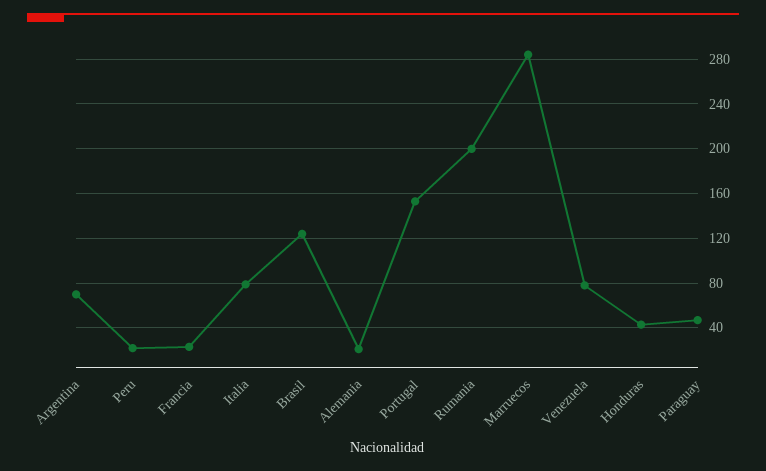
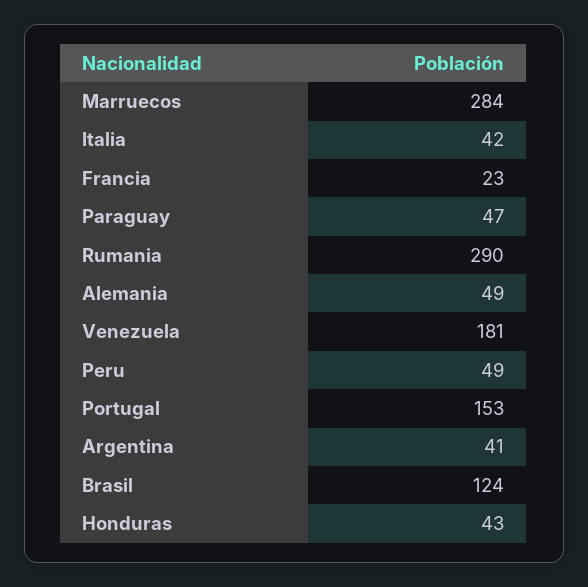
Argentina: 70 -> 41
Peru: 20 -> 49
Italia: 80 -> 42
Alemania: 20 -> 49
Rumania: 200 -> 290
Venezuela: 80 -> 181

